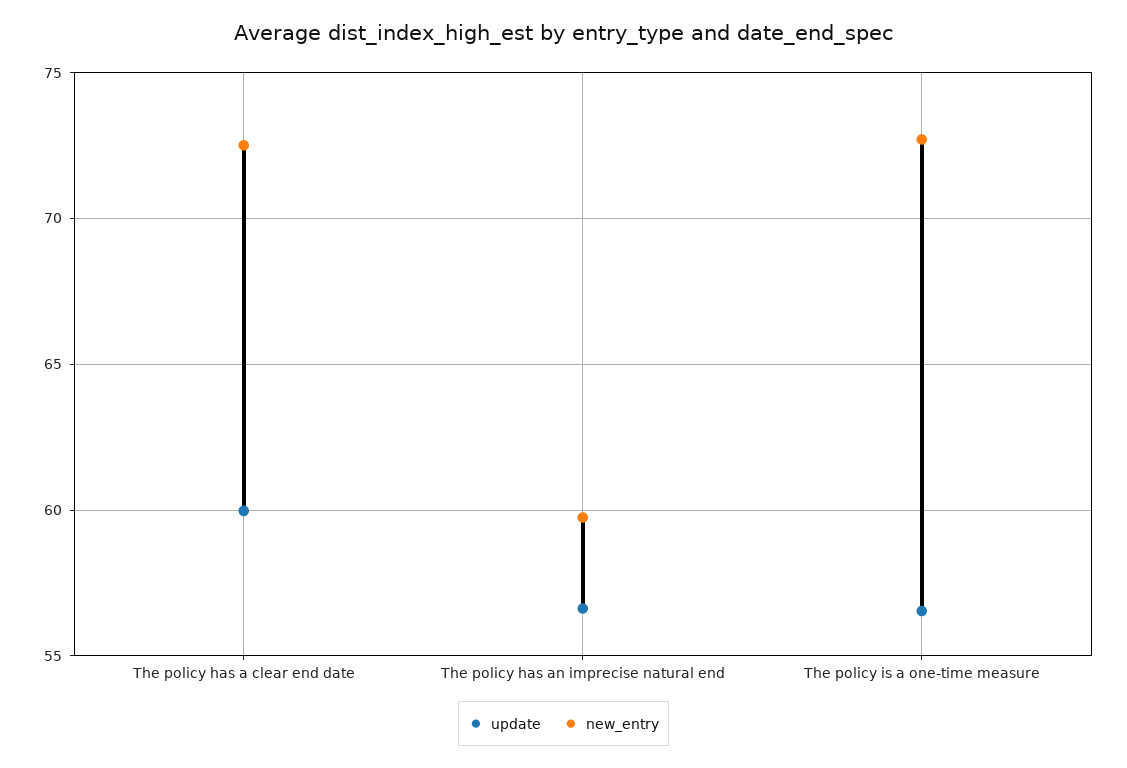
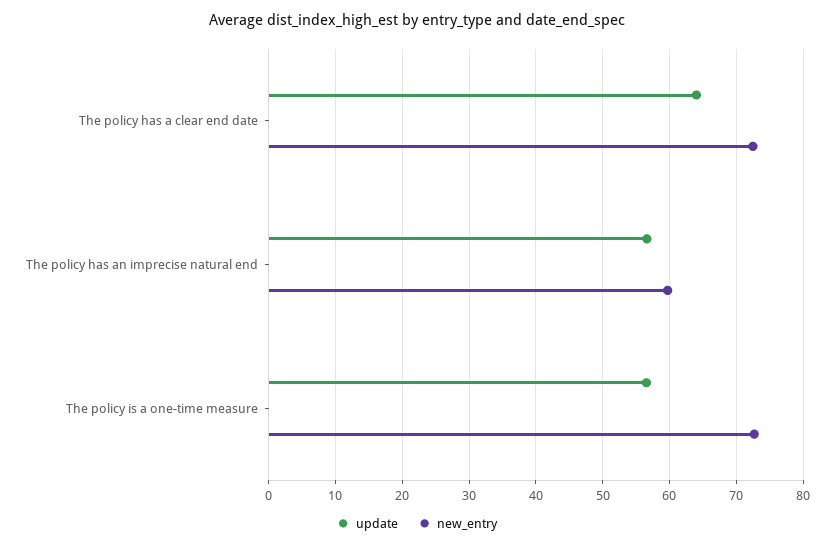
update, The policy has a clear end date: 60 -> 64

